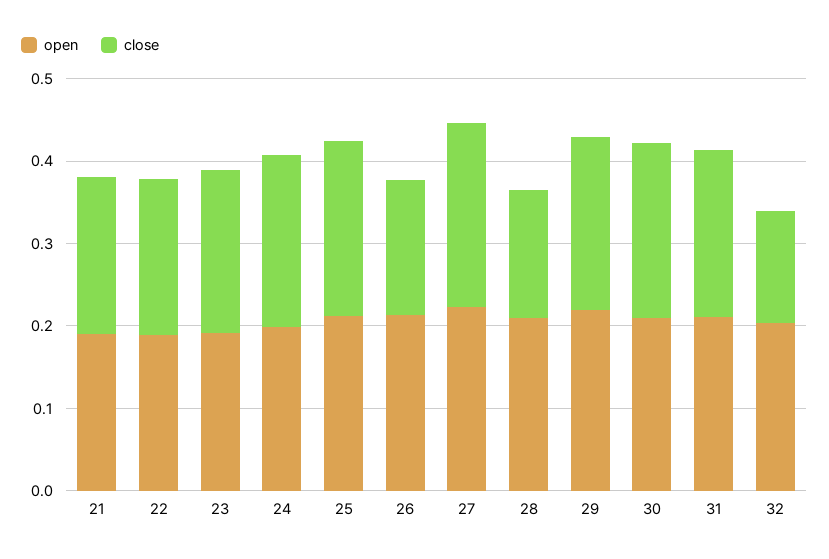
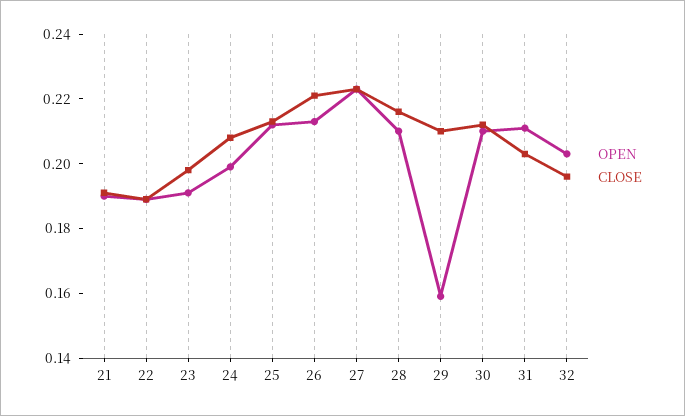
close, 26: 0.16 -> 0.22
close, 28: 0.16 -> 0.215
open, 29: 0.22 -> 0.16
close, 32: 0.14 -> 0.195

